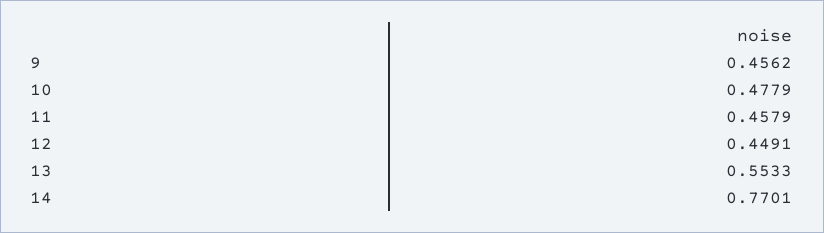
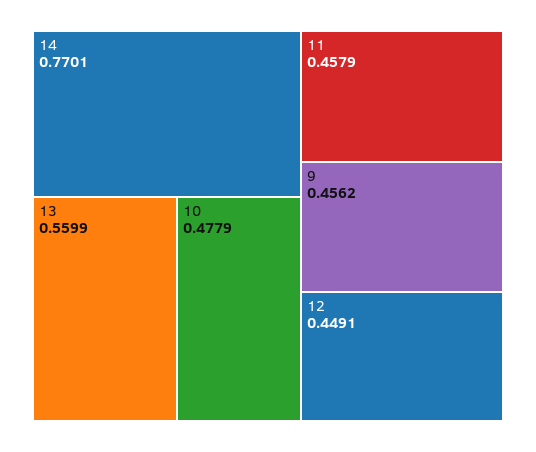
13: 0.5533 -> 0.5599

